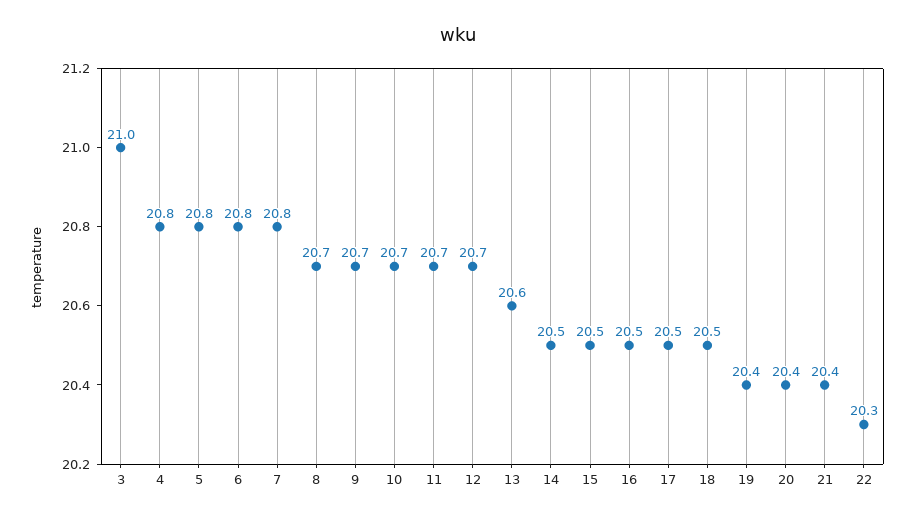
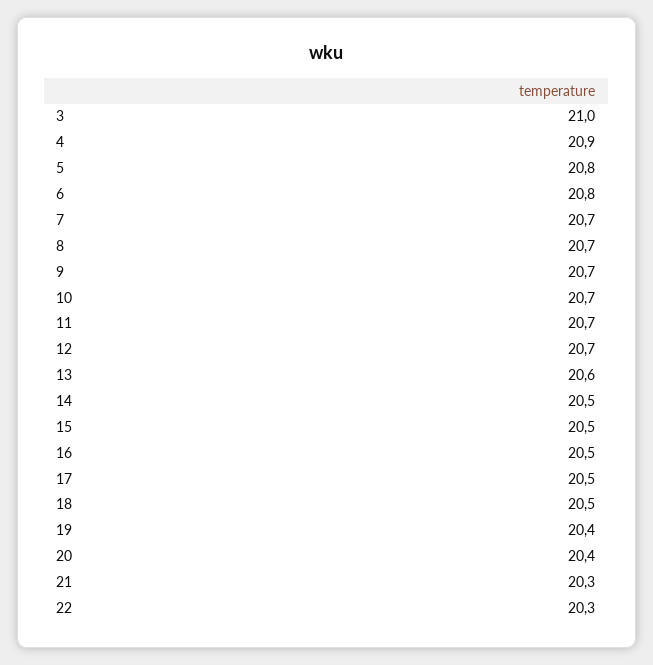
4: 20.8 -> 20.9
7: 20.8 -> 20.7
21: 20.4 -> 20.3

